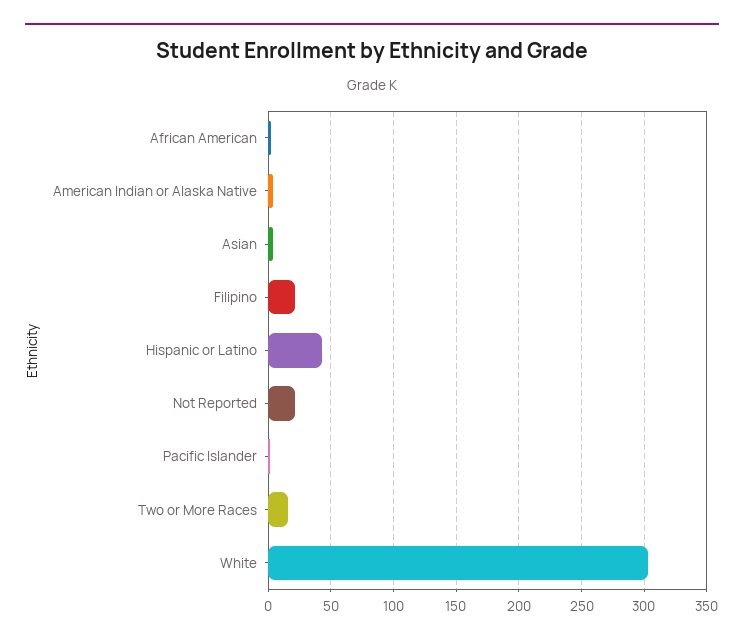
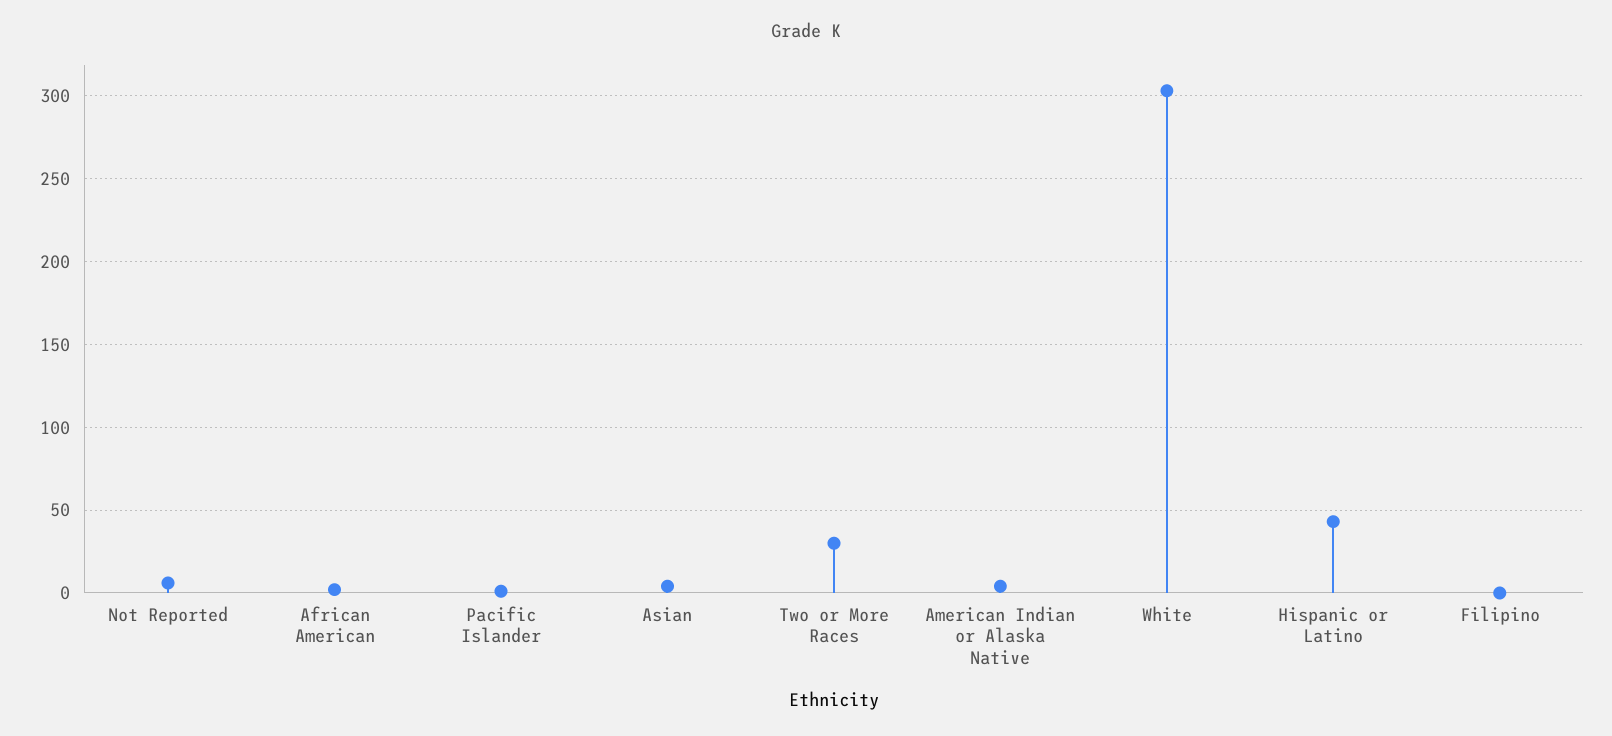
Filipino: 20 -> 0
Not Reported: 20 -> 5
Two or More Races: 15 -> 30

